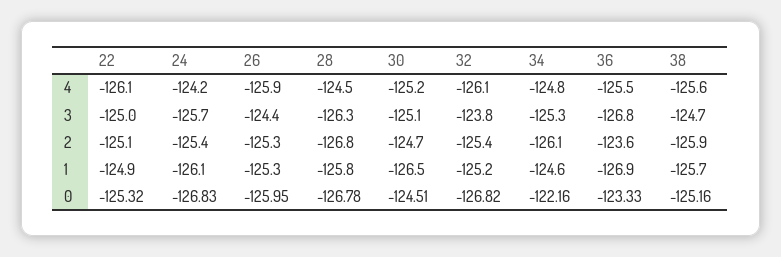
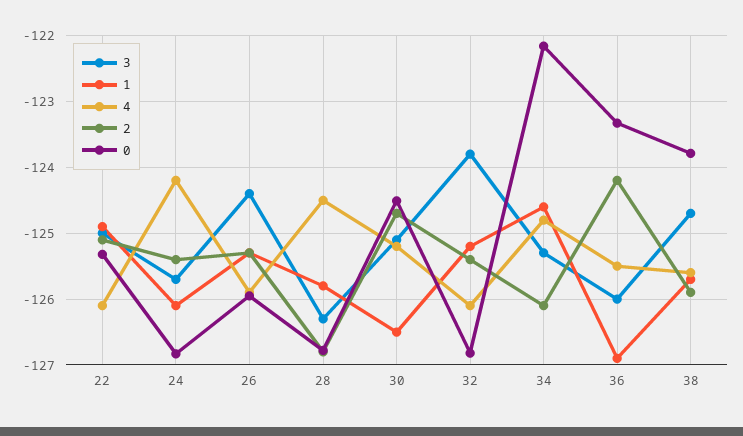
3, 36: -126.8 -> -126
2, 36: -123.6 -> -124.2
0, 38: -125.16 -> -123.8

